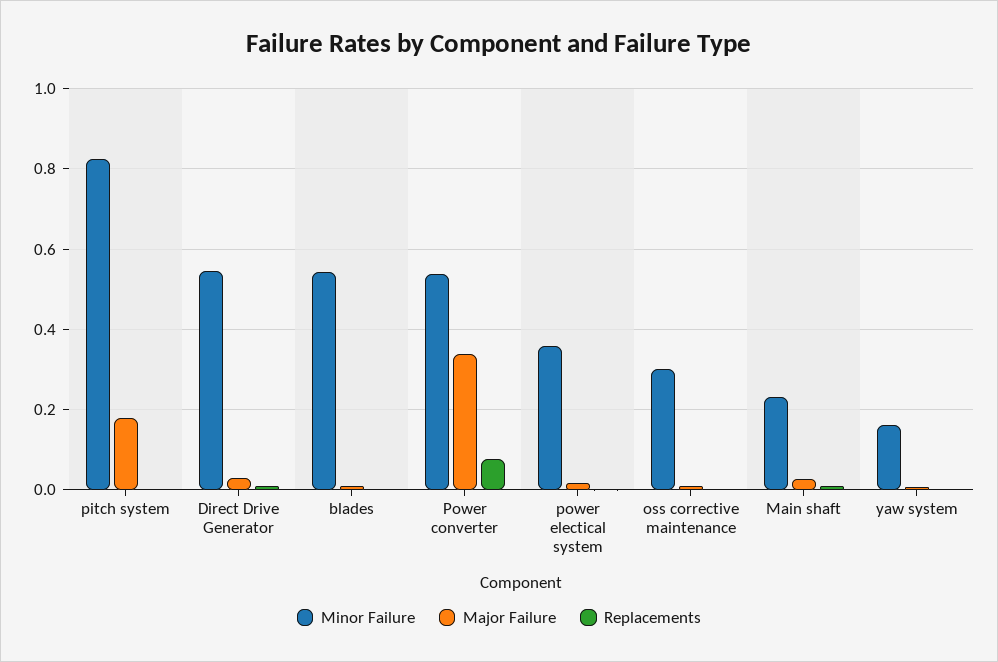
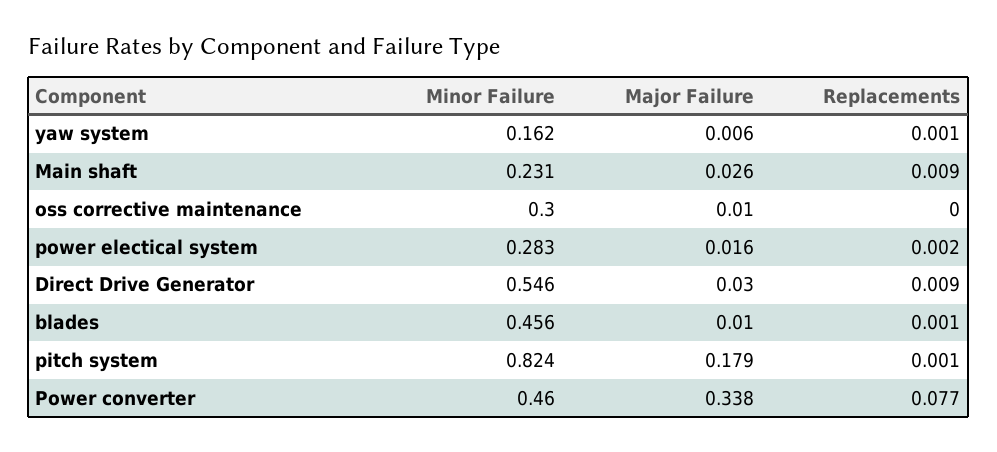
Minor Failure, blades: 0.54 -> 0.456
Minor Failure, Power converter: 0.54 -> 0.46
Minor Failure, power electical system: 0.36 -> 0.283

